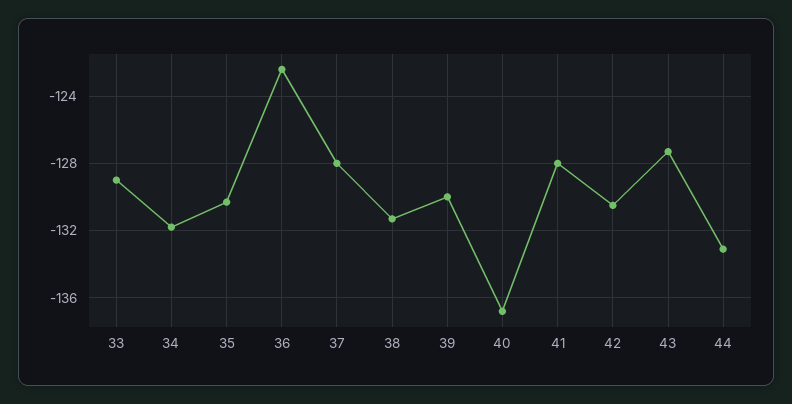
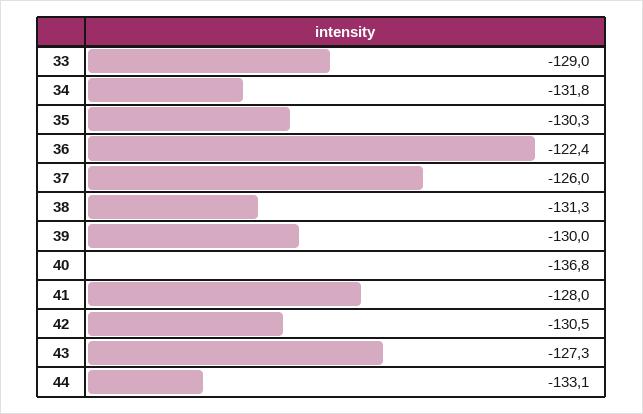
37: -128 -> -126

